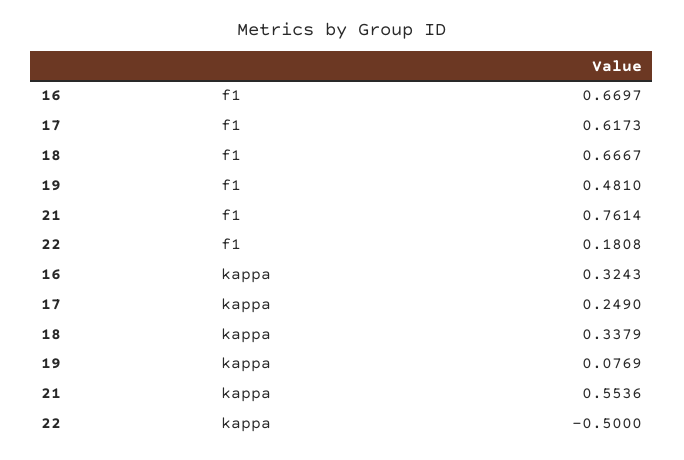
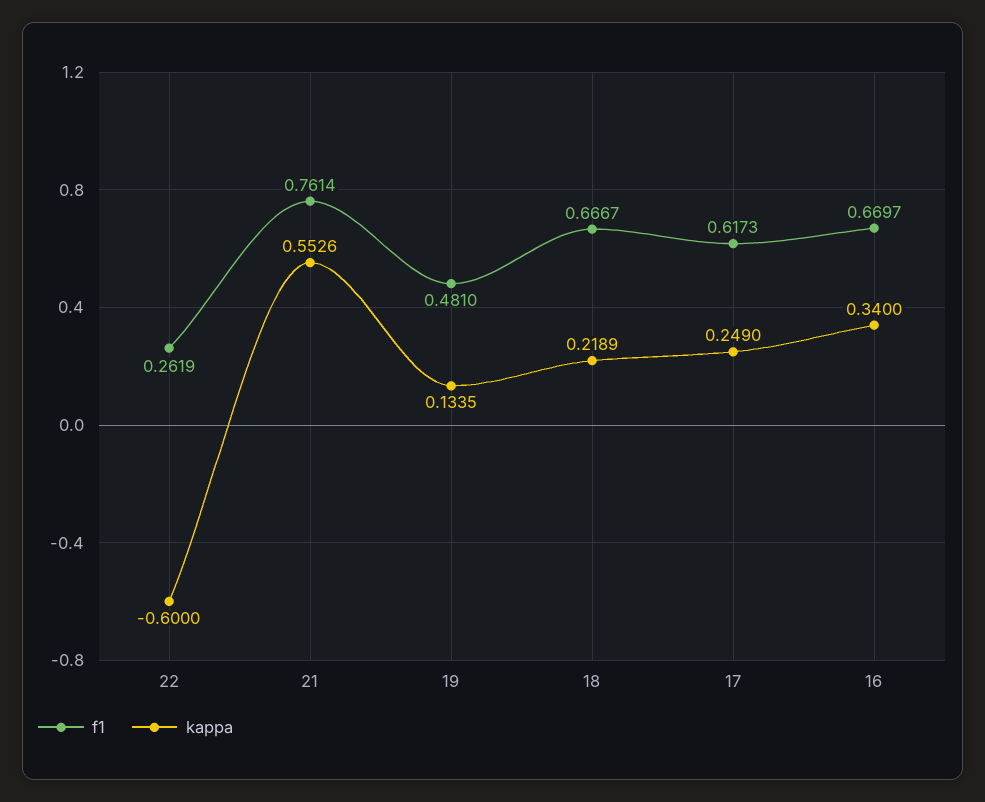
f1, 22: 0.1808 -> 0.2619
kappa, 16: 0.3243 -> 0.34
kappa, 18: 0.3379 -> 0.2189
kappa, 19: 0.0769 -> 0.1335
kappa, 21: 0.5536 -> 0.5526
kappa, 22: -0.5 -> -0.6

